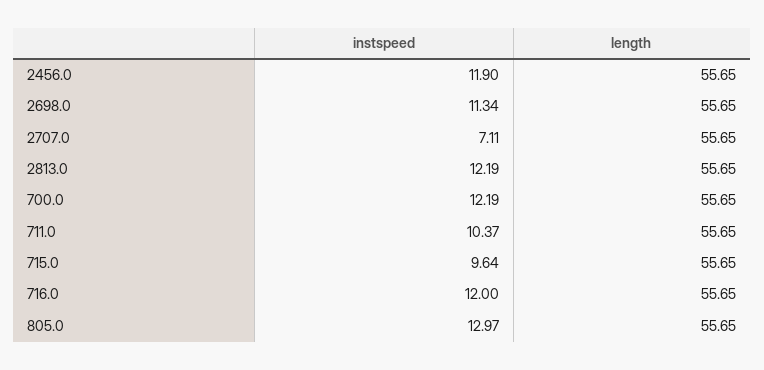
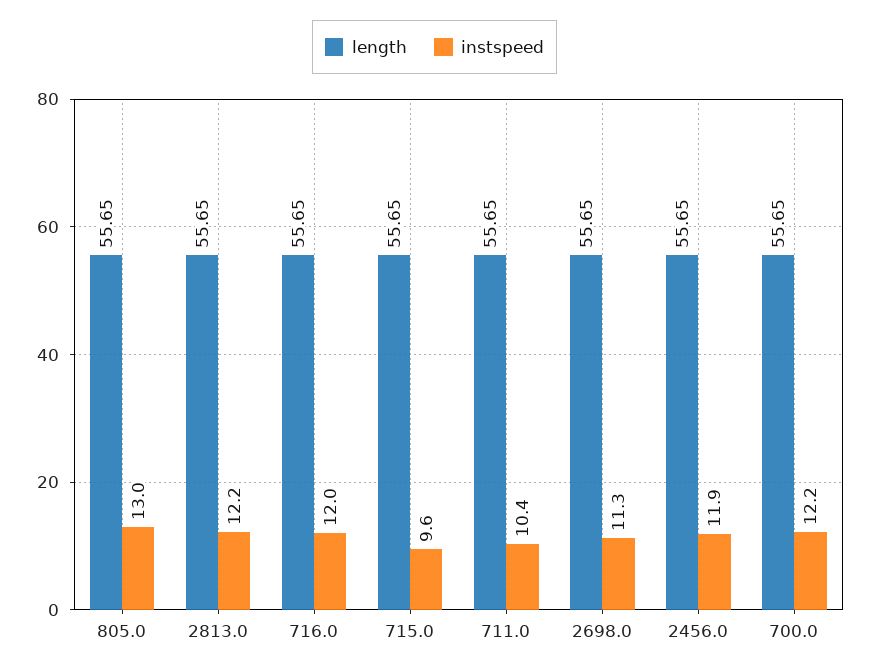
instspeed, 2707.0: 7.11 -> none
length, 2707.0: 55.65 -> none

